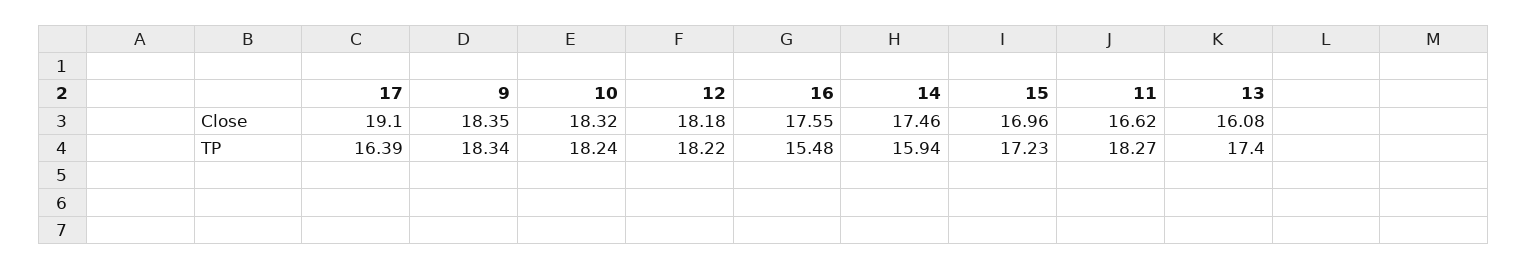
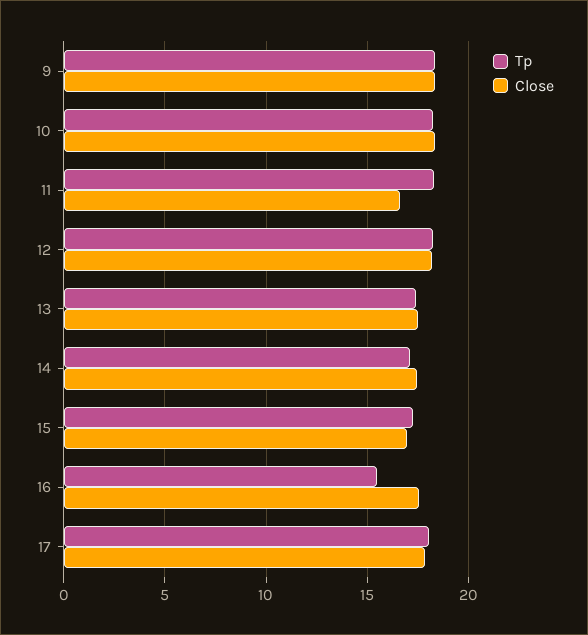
Close, 17: 19.1 -> 18
Close, 13: 16.08 -> 17.5
TP, 17: 16.39 -> 18
TP, 14: 15.94 -> 17

